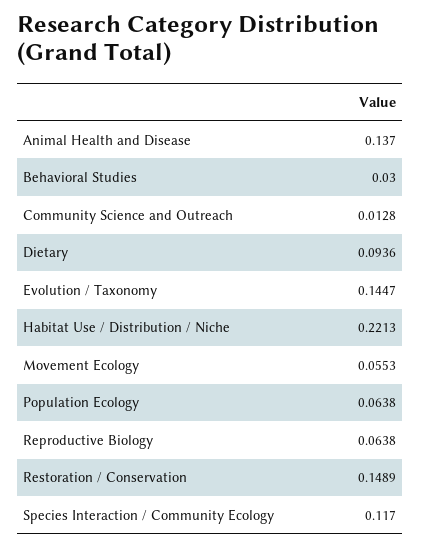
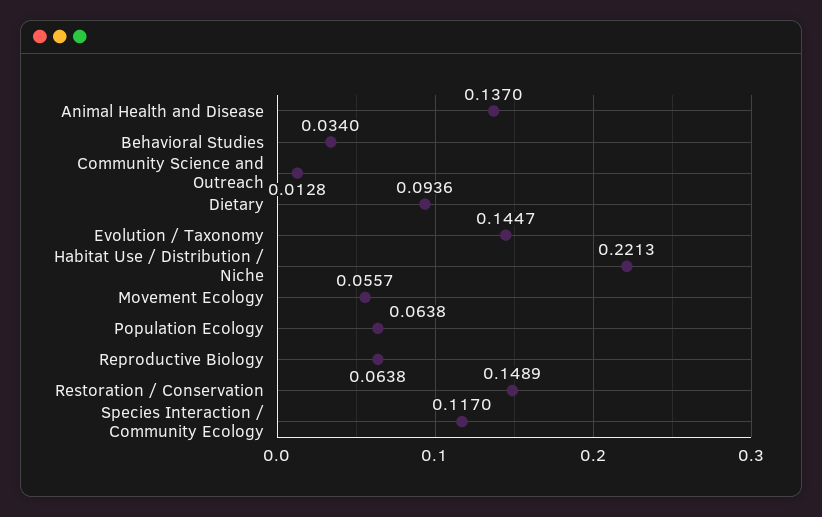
Behavioral Studies: 0.03 -> 0.034
Movement Ecology: 0.0553 -> 0.0557

